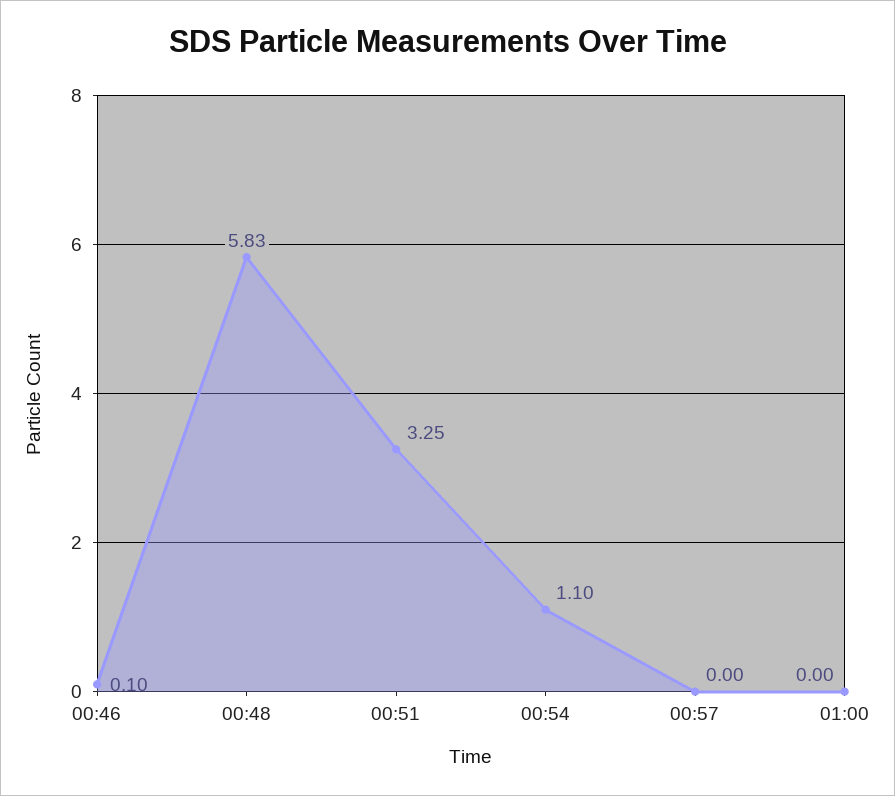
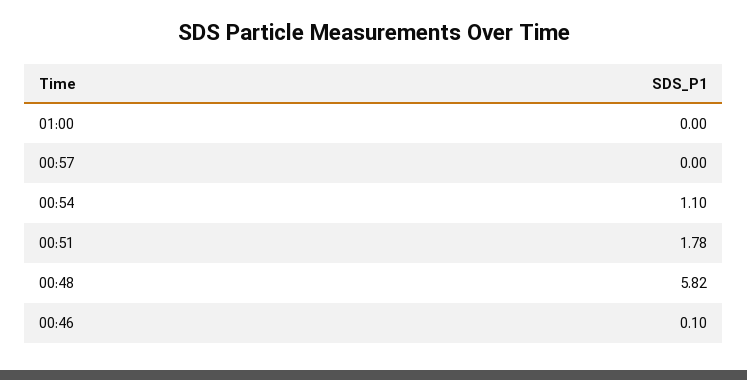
00:48: 5.83 -> 5.82
00:51: 3.25 -> 1.78

